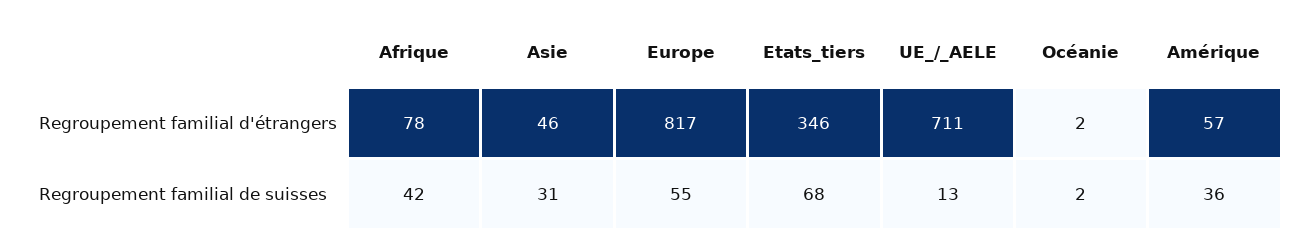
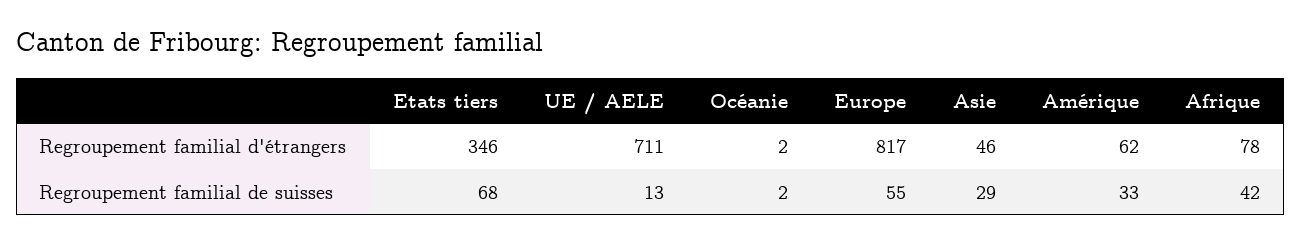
Amérique, Regroupement familial d'étrangers: 57 -> 62
Asie, Regroupement familial de suisses: 31 -> 29
Amérique, Regroupement familial de suisses: 36 -> 33

